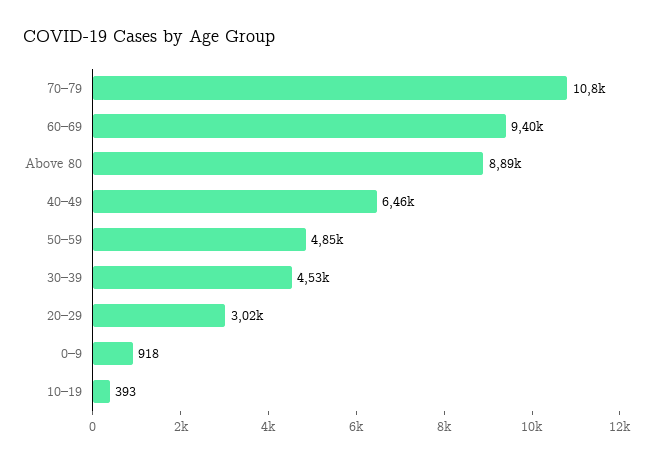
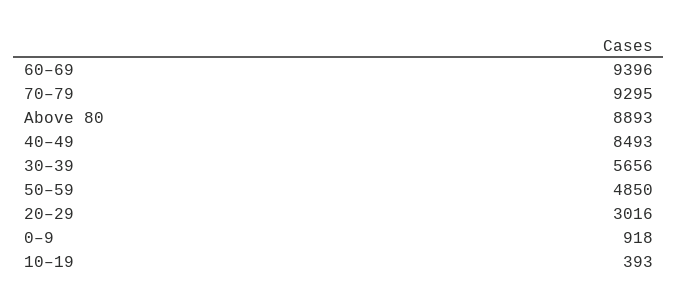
70–79: 10800 -> 9295
40–49: 6460 -> 8493
30–39: 4530 -> 5656

